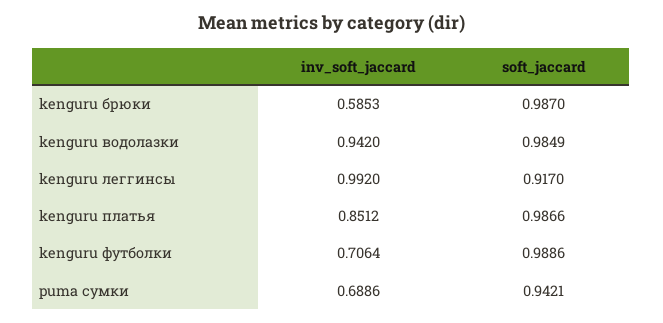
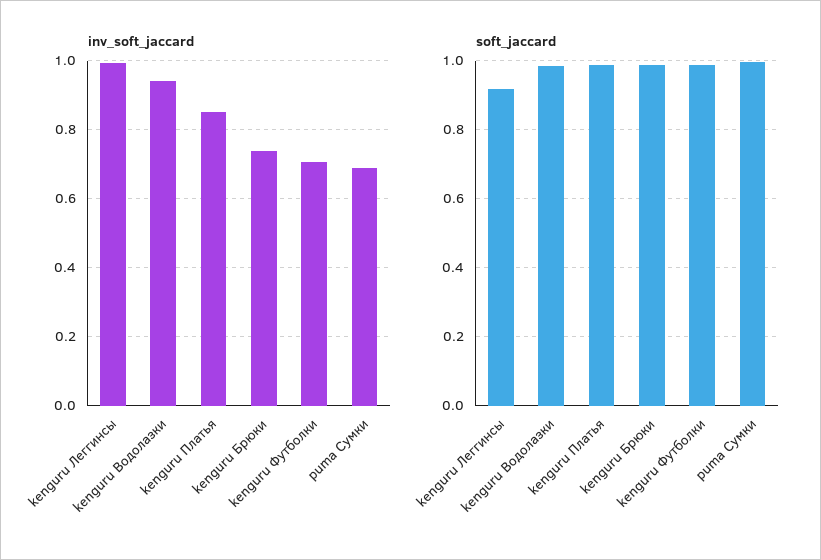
inv_soft_jaccard, kenguru брюки: 0.5853 -> 0.74
soft_jaccard, puma сумки: 0.9421 -> 1

